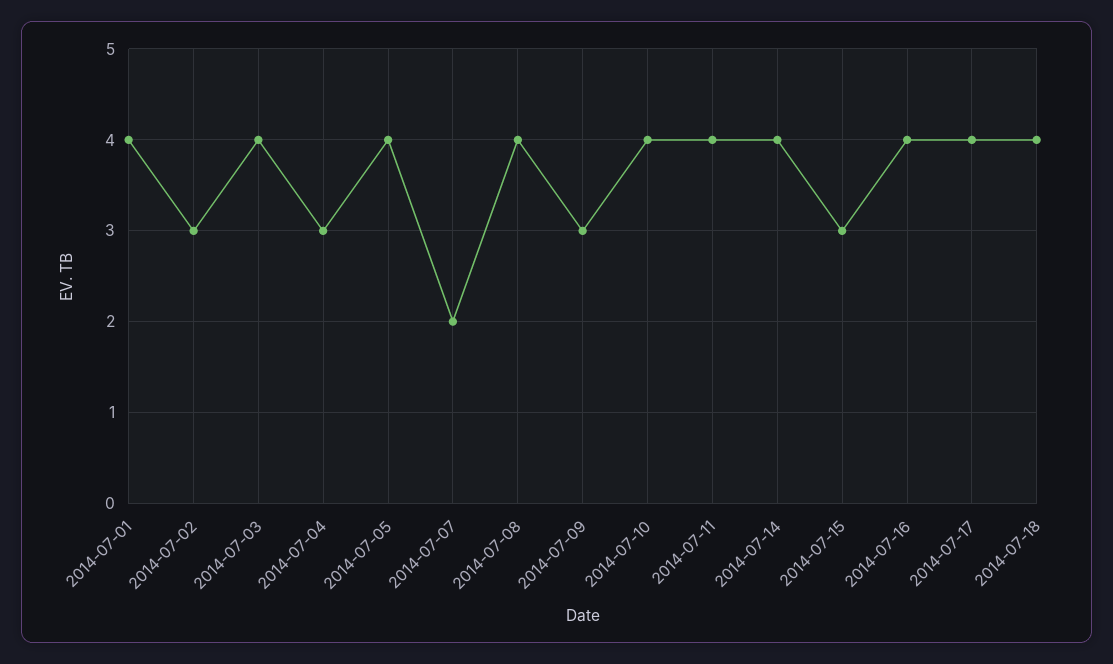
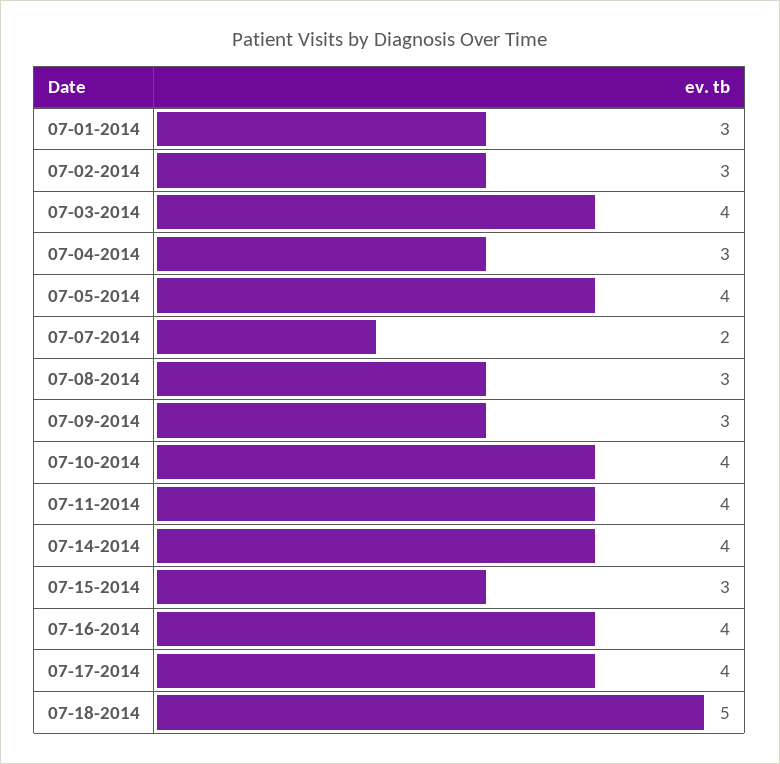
2014-07-01: 4 -> 3
2014-07-08: 4 -> 3
2014-07-18: 4 -> 5

